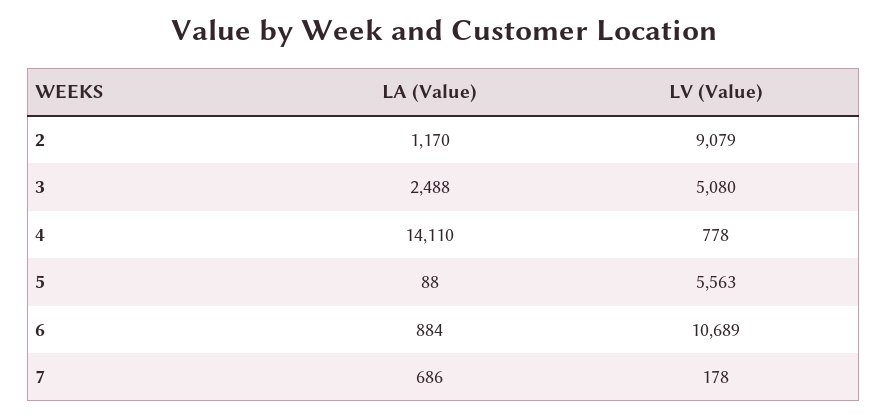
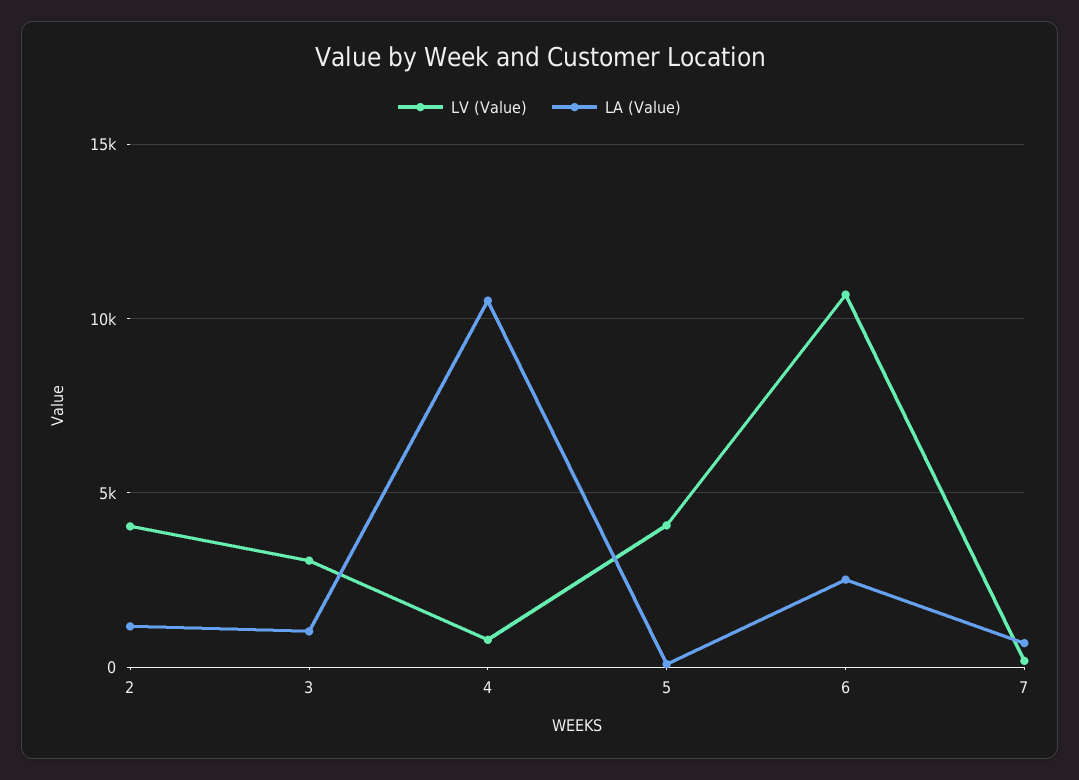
LV (Value), 2: 9079 -> 4000
LA (Value), 3: 2488 -> 1000
LV (Value), 3: 5080 -> 3000
LA (Value), 4: 14110 -> 10500
LV (Value), 5: 5563 -> 4000
LA (Value), 6: 884 -> 2500

